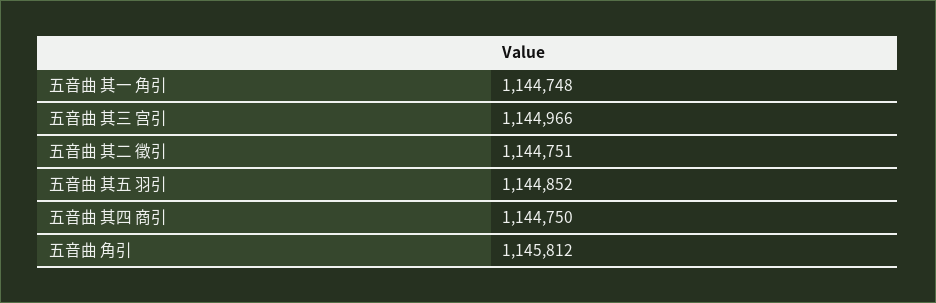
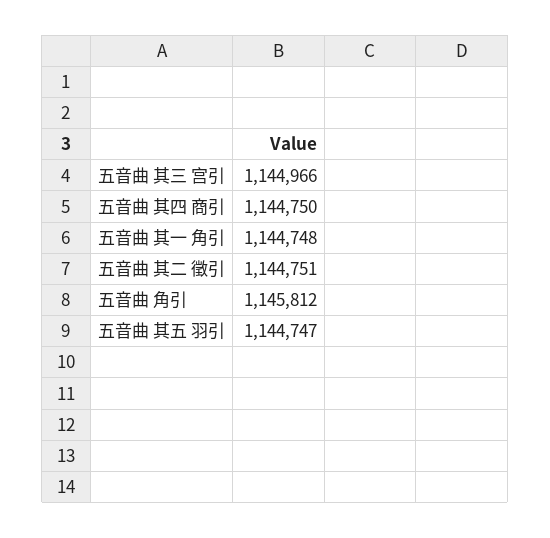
五音曲 其五 羽引: 1144852 -> 1144747

